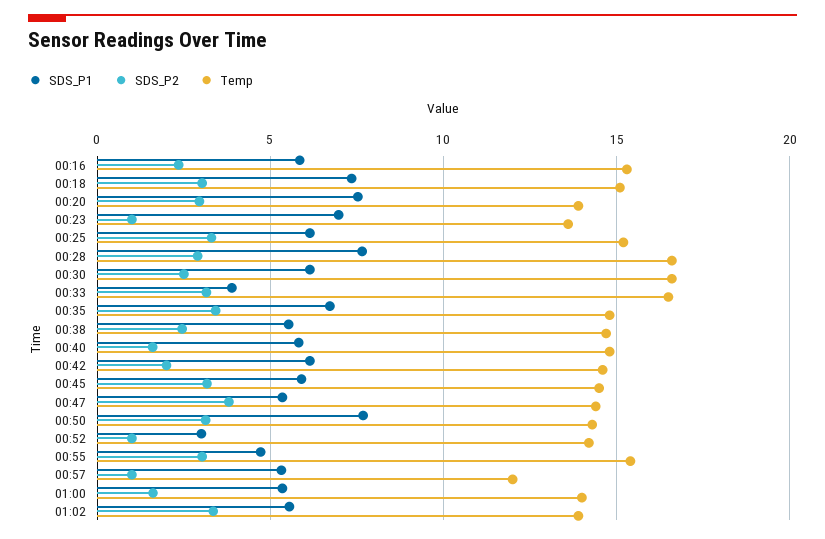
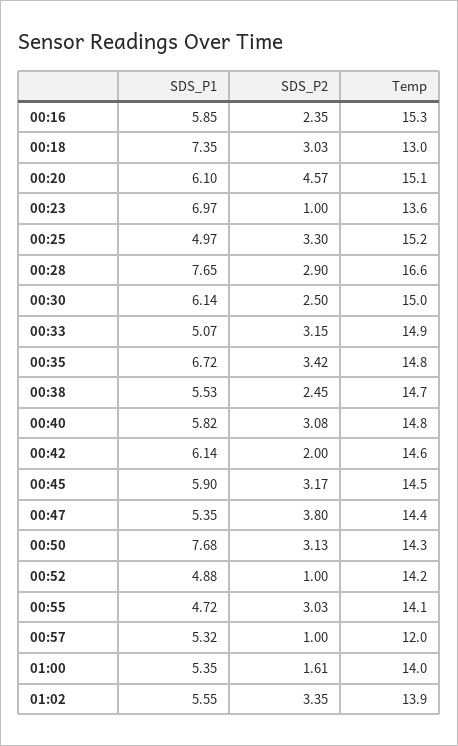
Temp, 00:18: 15 -> 13
SDS_P1, 00:20: 7.5 -> 6.1
SDS_P2, 00:20: 3 -> 4.57
Temp, 00:20: 14 -> 15.1
SDS_P1, 00:25: 6 -> 4.97
Temp, 00:30: 16.5 -> 15
SDS_P1, 00:33: 4 -> 5.07
Temp, 00:33: 16.5 -> 14.9
SDS_P2, 00:40: 1.5 -> 3.08
SDS_P1, 00:52: 3 -> 4.88
Temp, 00:55: 15.5 -> 14.1

